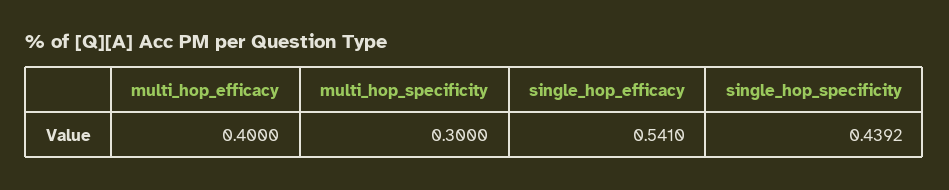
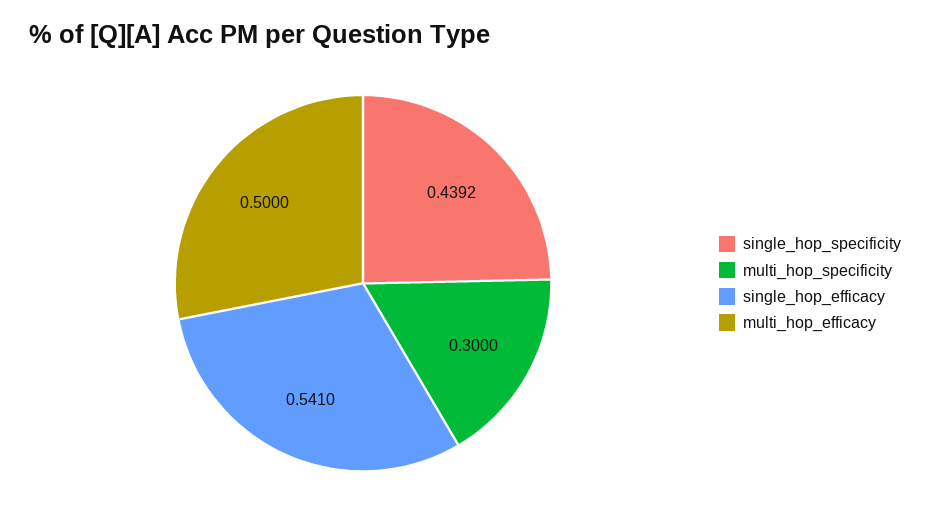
multi_hop_efficacy: 0.4 -> 0.5

